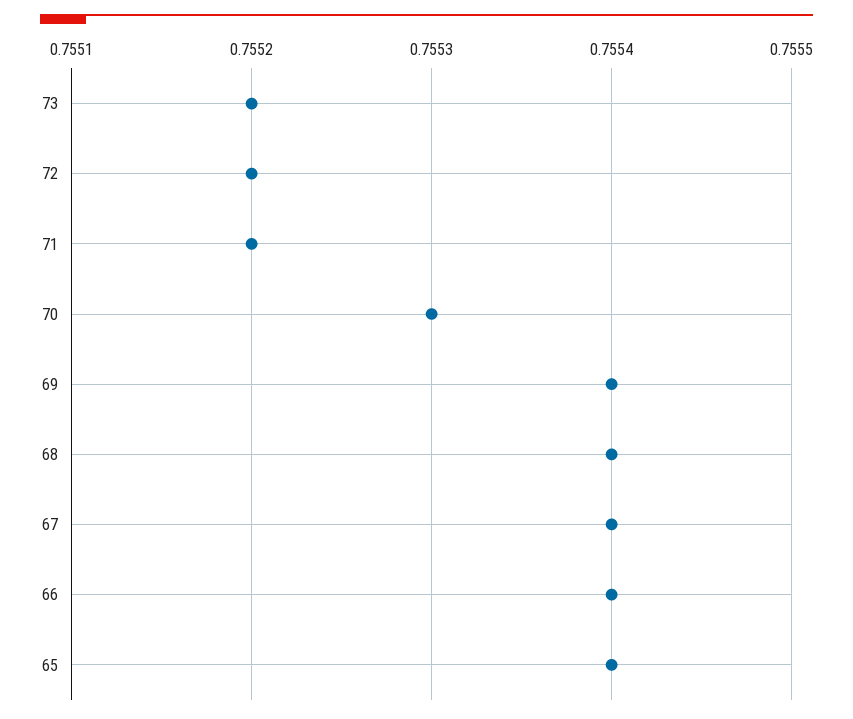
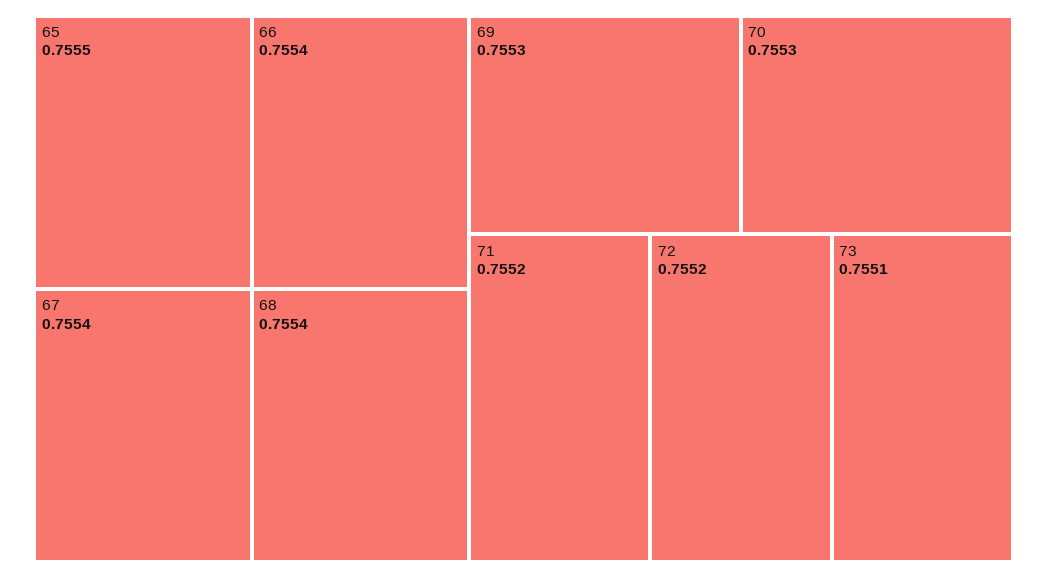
73: 0.7552 -> 0.7551
69: 0.7554 -> 0.7553
65: 0.7554 -> 0.7555

